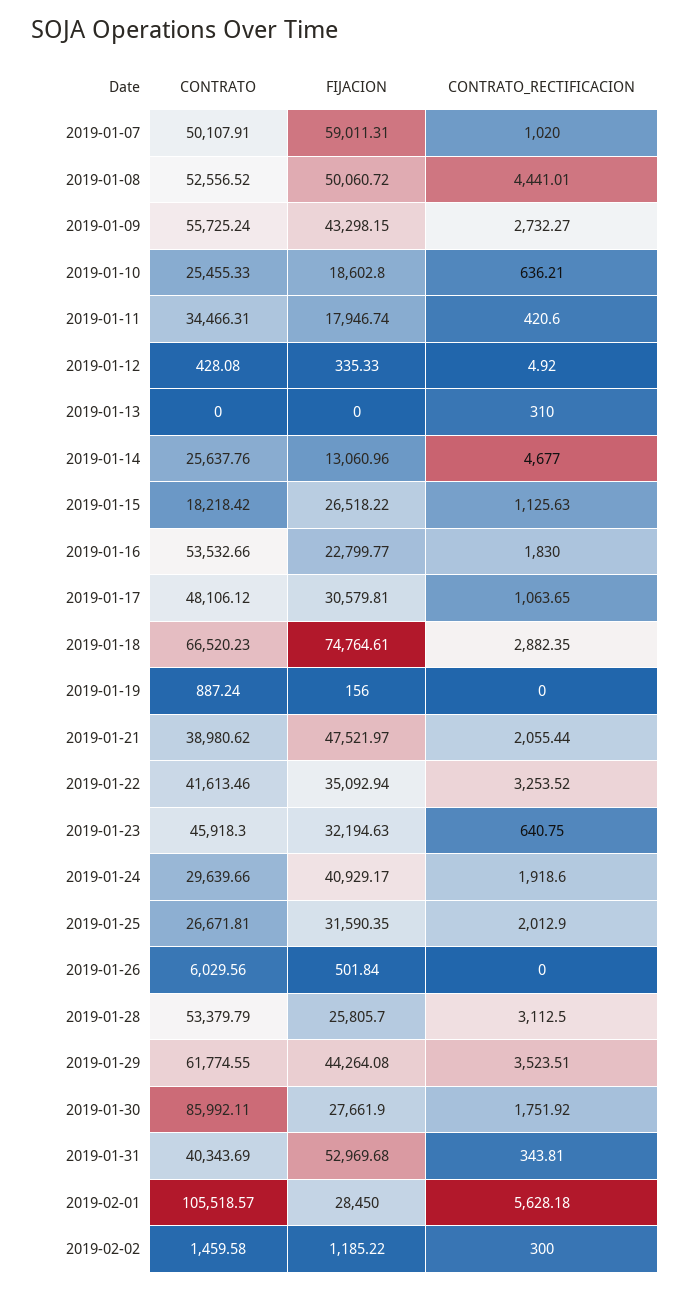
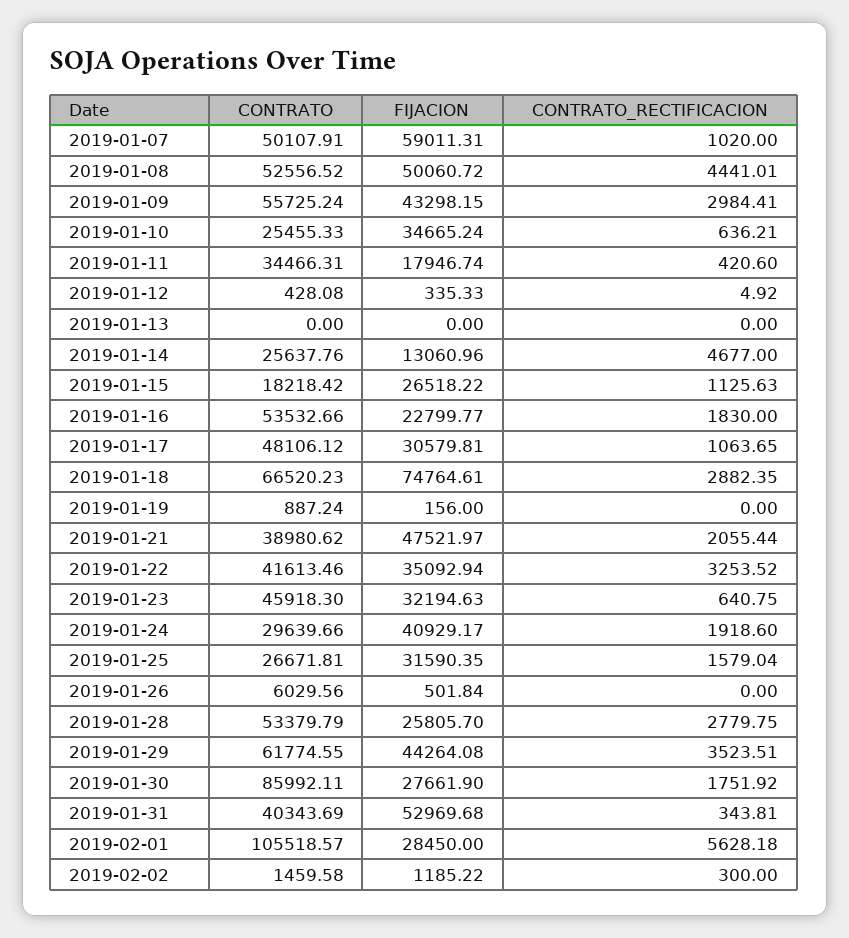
CONTRATO_RECTIFICACION, 2019-01-09: 2732.27 -> 2984.41
FIJACION, 2019-01-10: 18602.8 -> 34665.24
CONTRATO_RECTIFICACION, 2019-01-13: 310 -> 0
CONTRATO_RECTIFICACION, 2019-01-25: 2012.9 -> 1579.04
CONTRATO_RECTIFICACION, 2019-01-28: 3112.5 -> 2779.75

